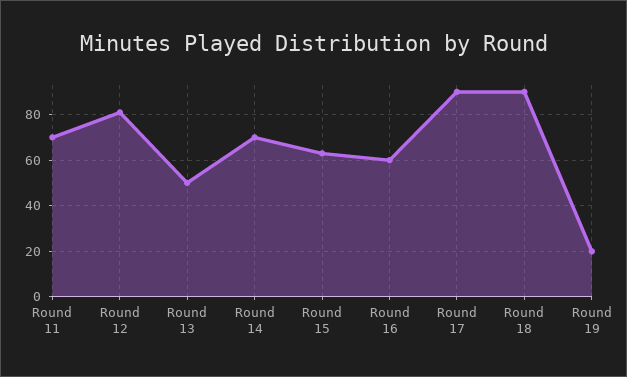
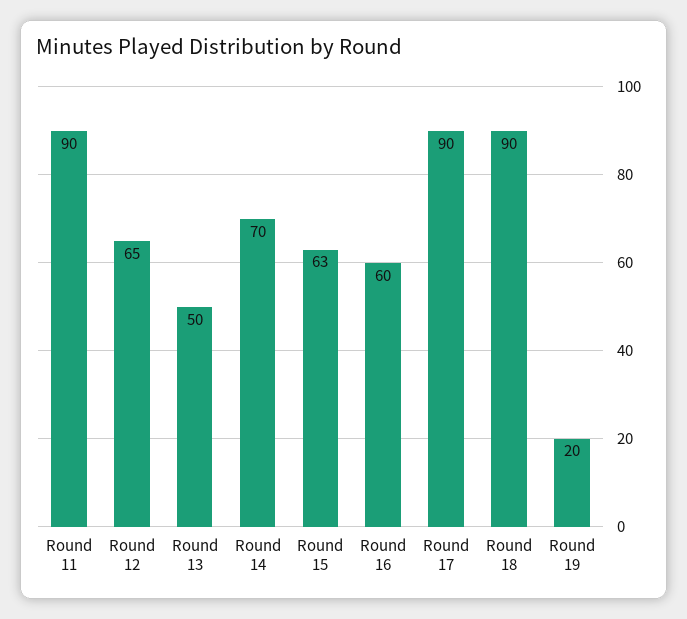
Round 11: 70 -> 90
Round 12: 80 -> 65

